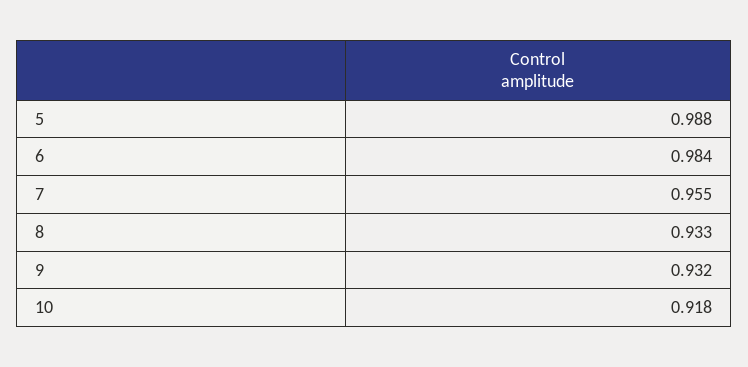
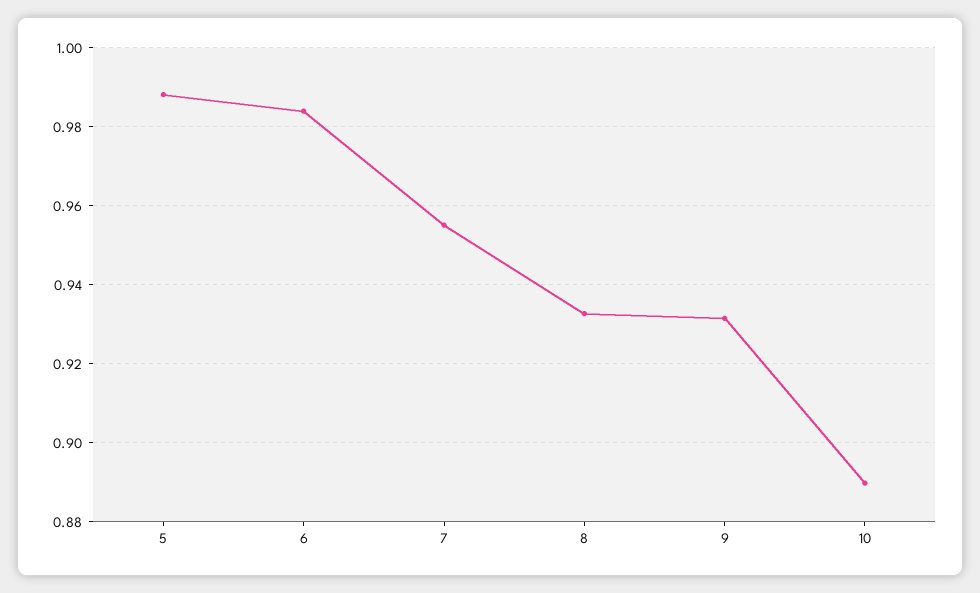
10: 0.918 -> 0.89

